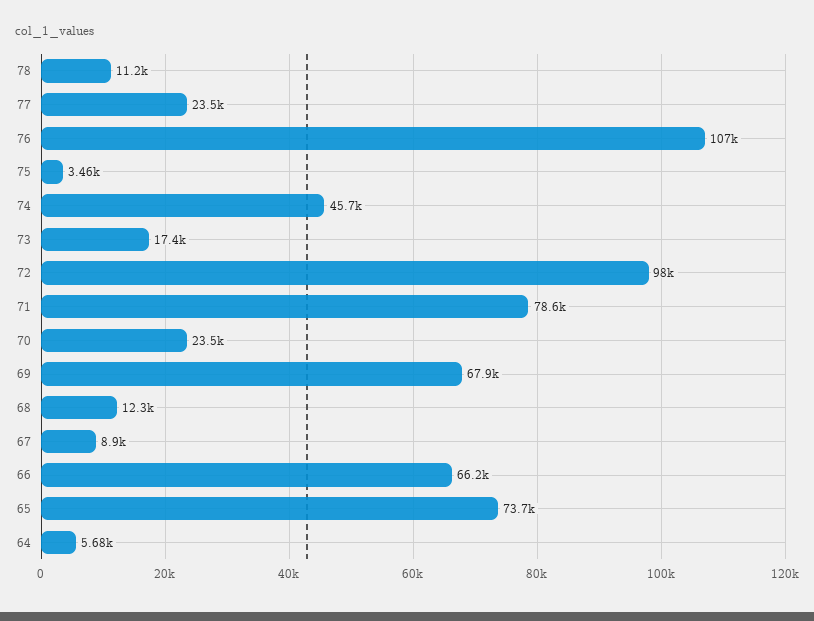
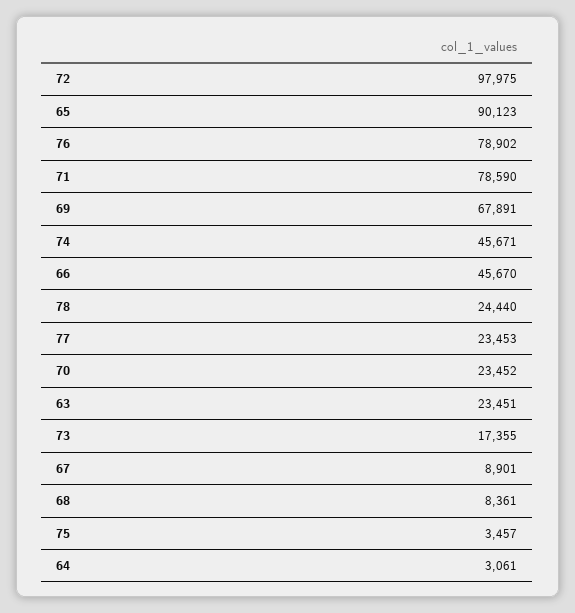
78: 11200 -> 24440
76: 107000 -> 78902
68: 12300 -> 8361
66: 66200 -> 45670
65: 73700 -> 90123
64: 5680 -> 3061
63: none -> 23451

